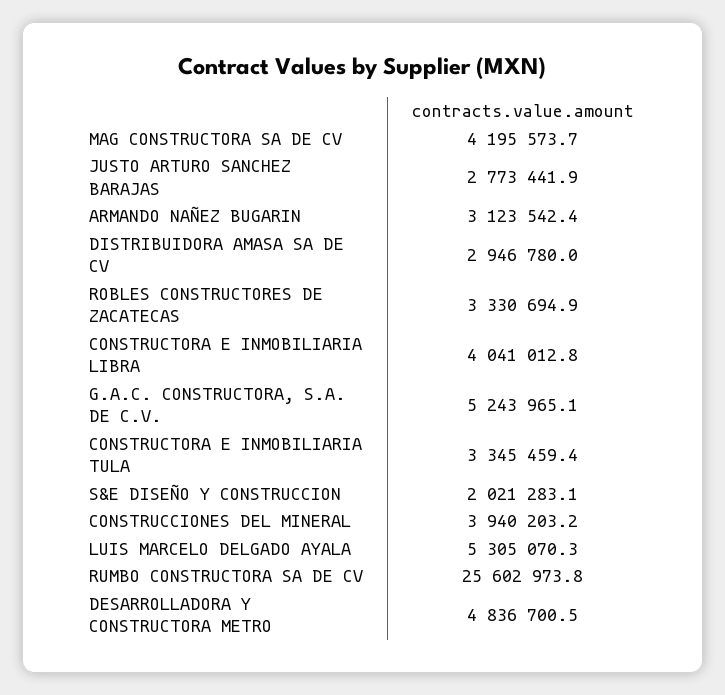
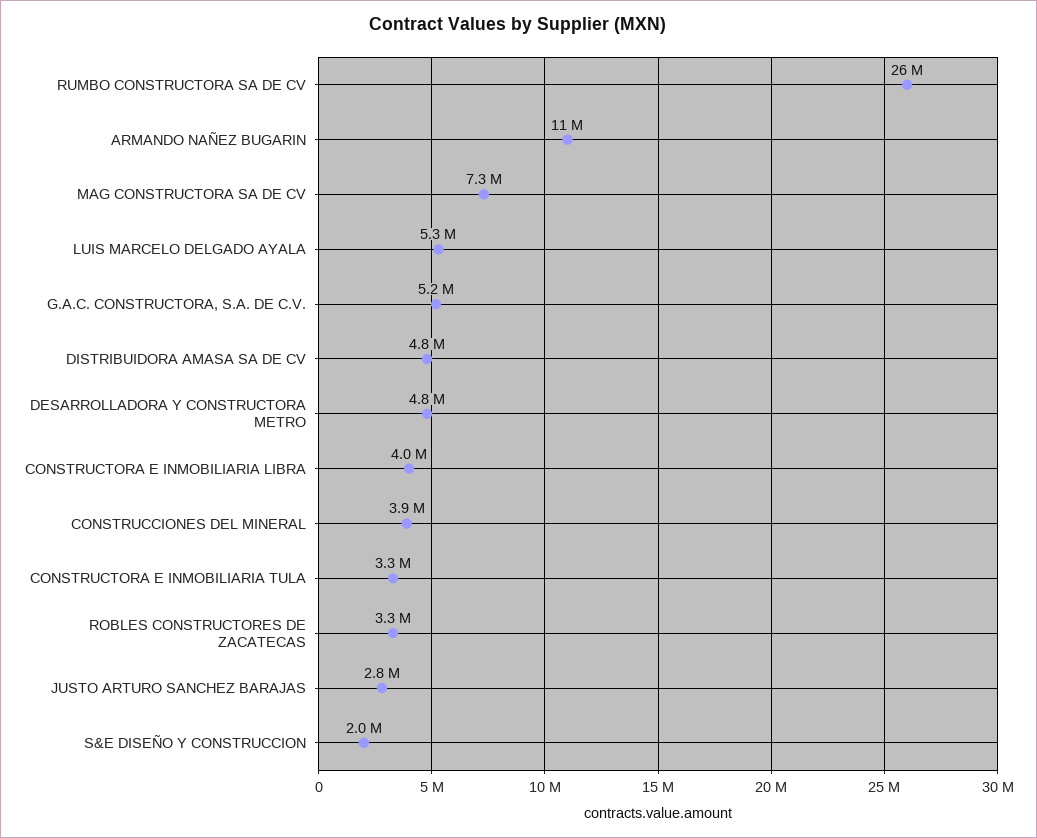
MAG CONSTRUCTORA SA DE CV: 4195573.7 -> 7300000
ARMANDO NAÑEZ BUGARIN: 3123542.4 -> 11000000
DISTRIBUIDORA AMASA SA DE CV: 2946780 -> 4800000

